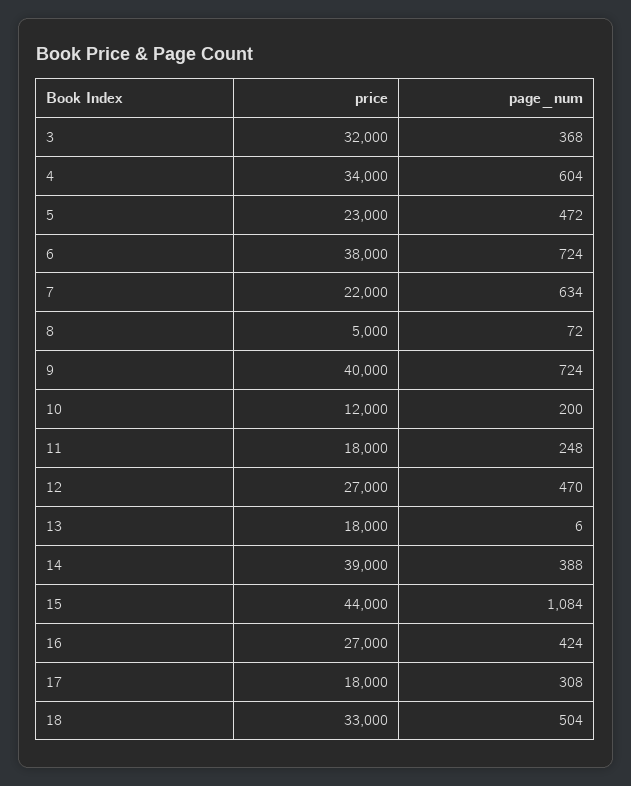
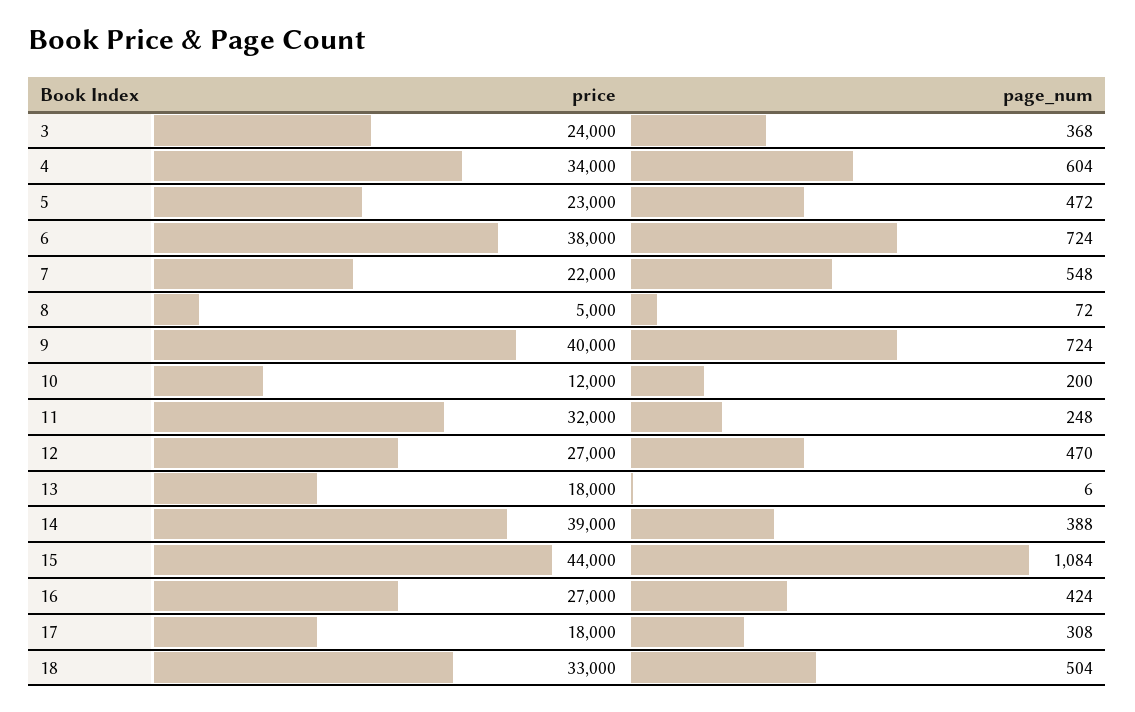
price, 3: 32000 -> 24000
page_num, 7: 634 -> 548
price, 11: 18000 -> 32000

